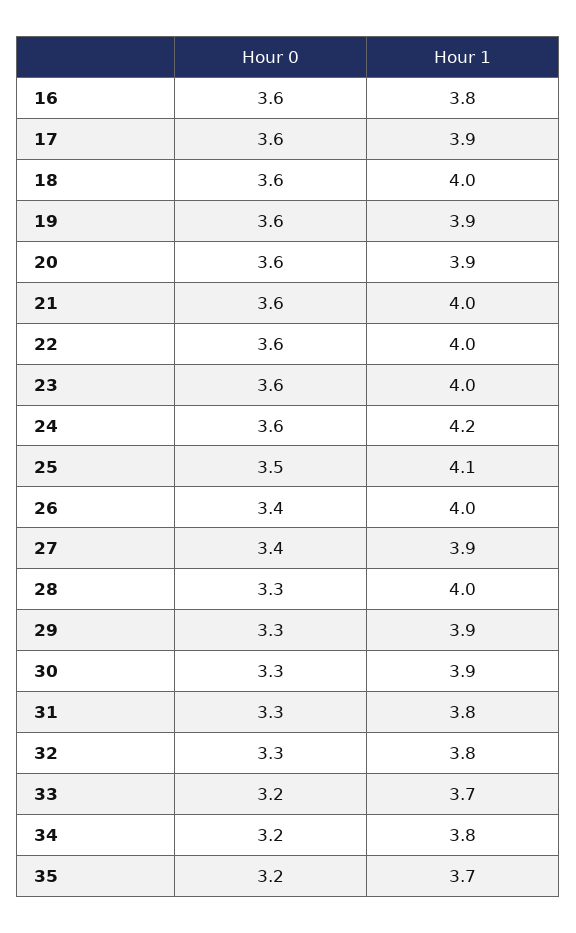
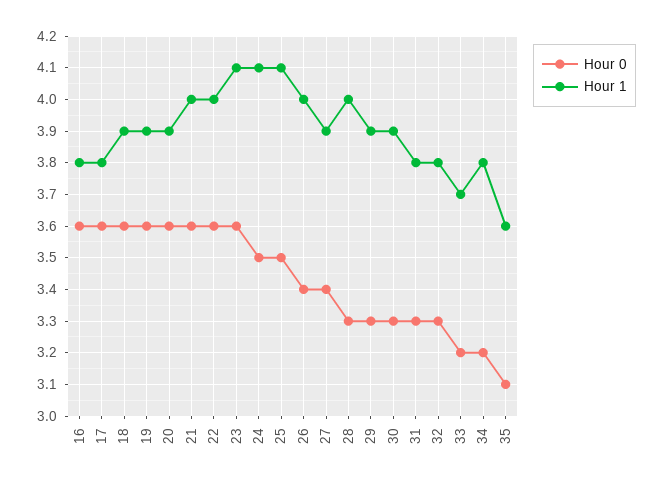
Hour 1, 17: 3.9 -> 3.8
Hour 1, 18: 4 -> 3.9
Hour 1, 23: 4 -> 4.1
Hour 0, 24: 3.6 -> 3.5
Hour 1, 24: 4.2 -> 4.1
Hour 0, 35: 3.2 -> 3.1
Hour 1, 35: 3.7 -> 3.6

